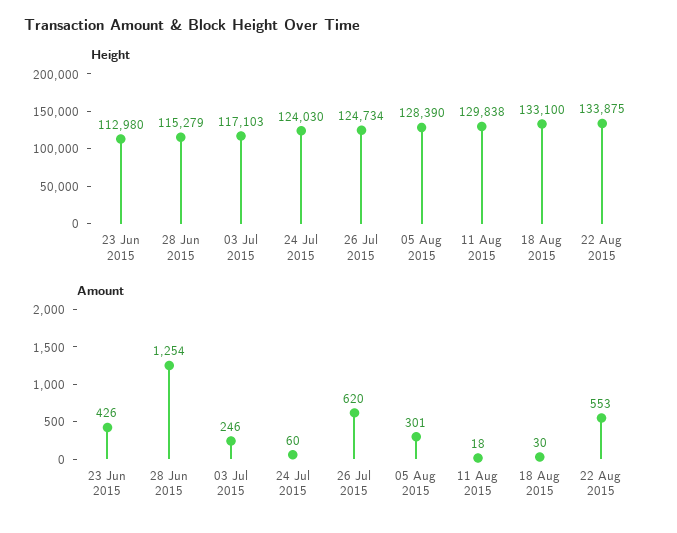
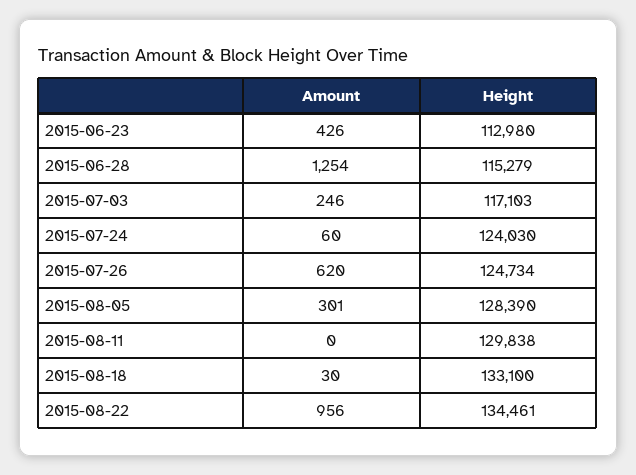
Height, 22 Aug 2015: 133875 -> 134461
Amount, 11 Aug 2015: 18 -> 0
Amount, 22 Aug 2015: 553 -> 956

